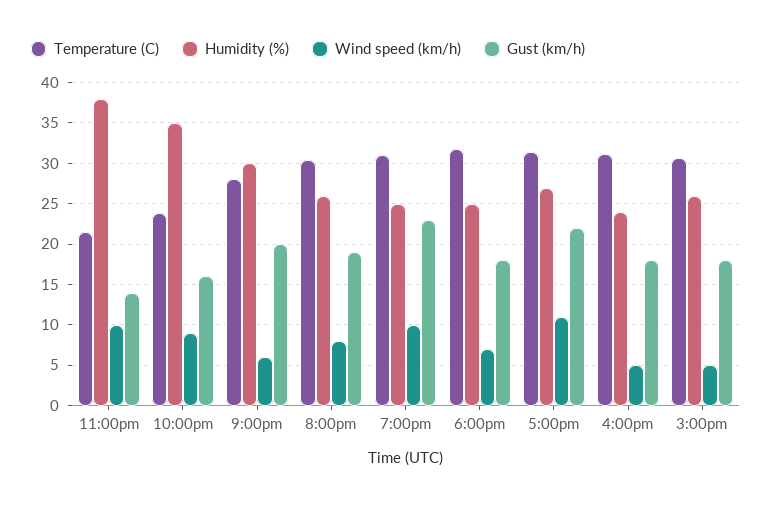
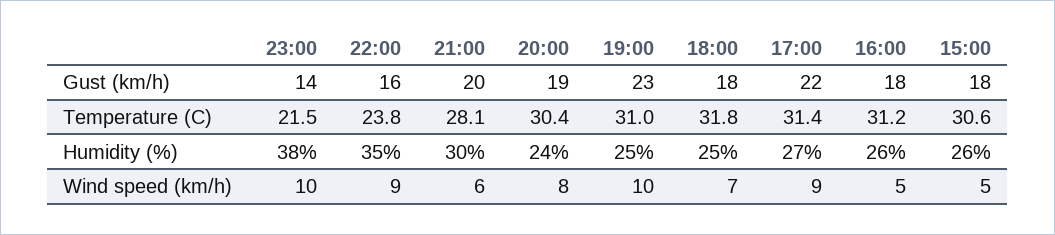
Humidity (%), 8:00pm: 26 -> 24
Wind speed (km/h), 5:00pm: 11 -> 9
Humidity (%), 4:00pm: 24 -> 26

